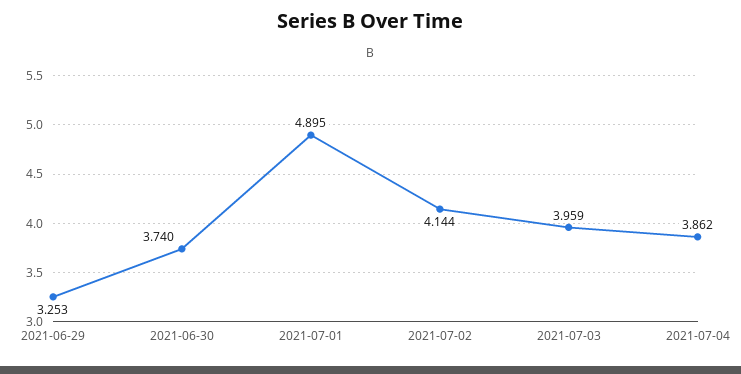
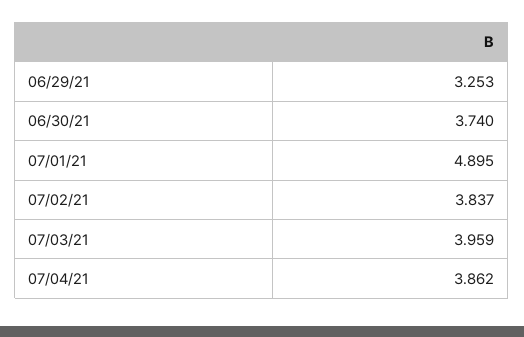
2021-07-02: 4.144 -> 3.837

